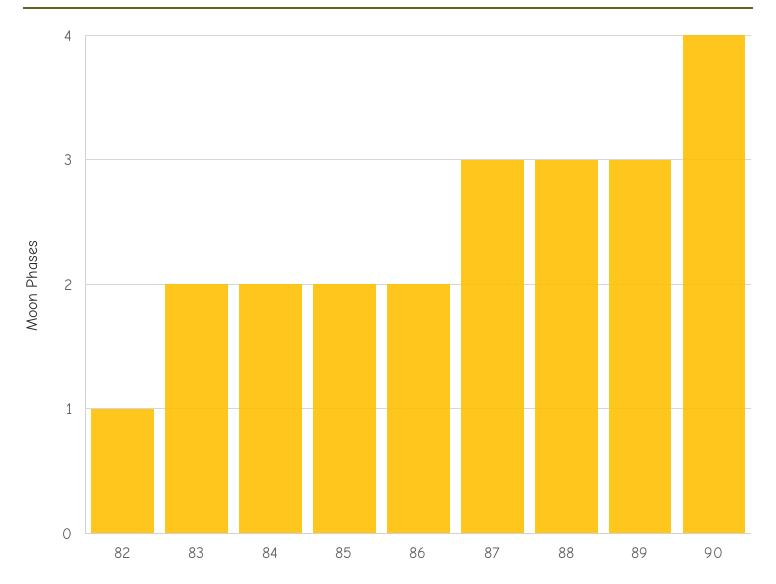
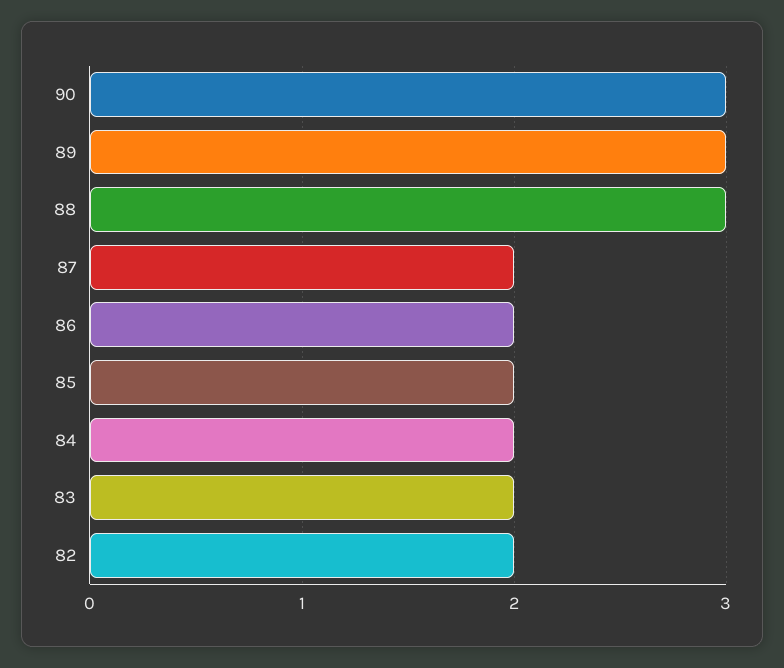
82: 1 -> 2
87: 3 -> 2
90: 4 -> 3

